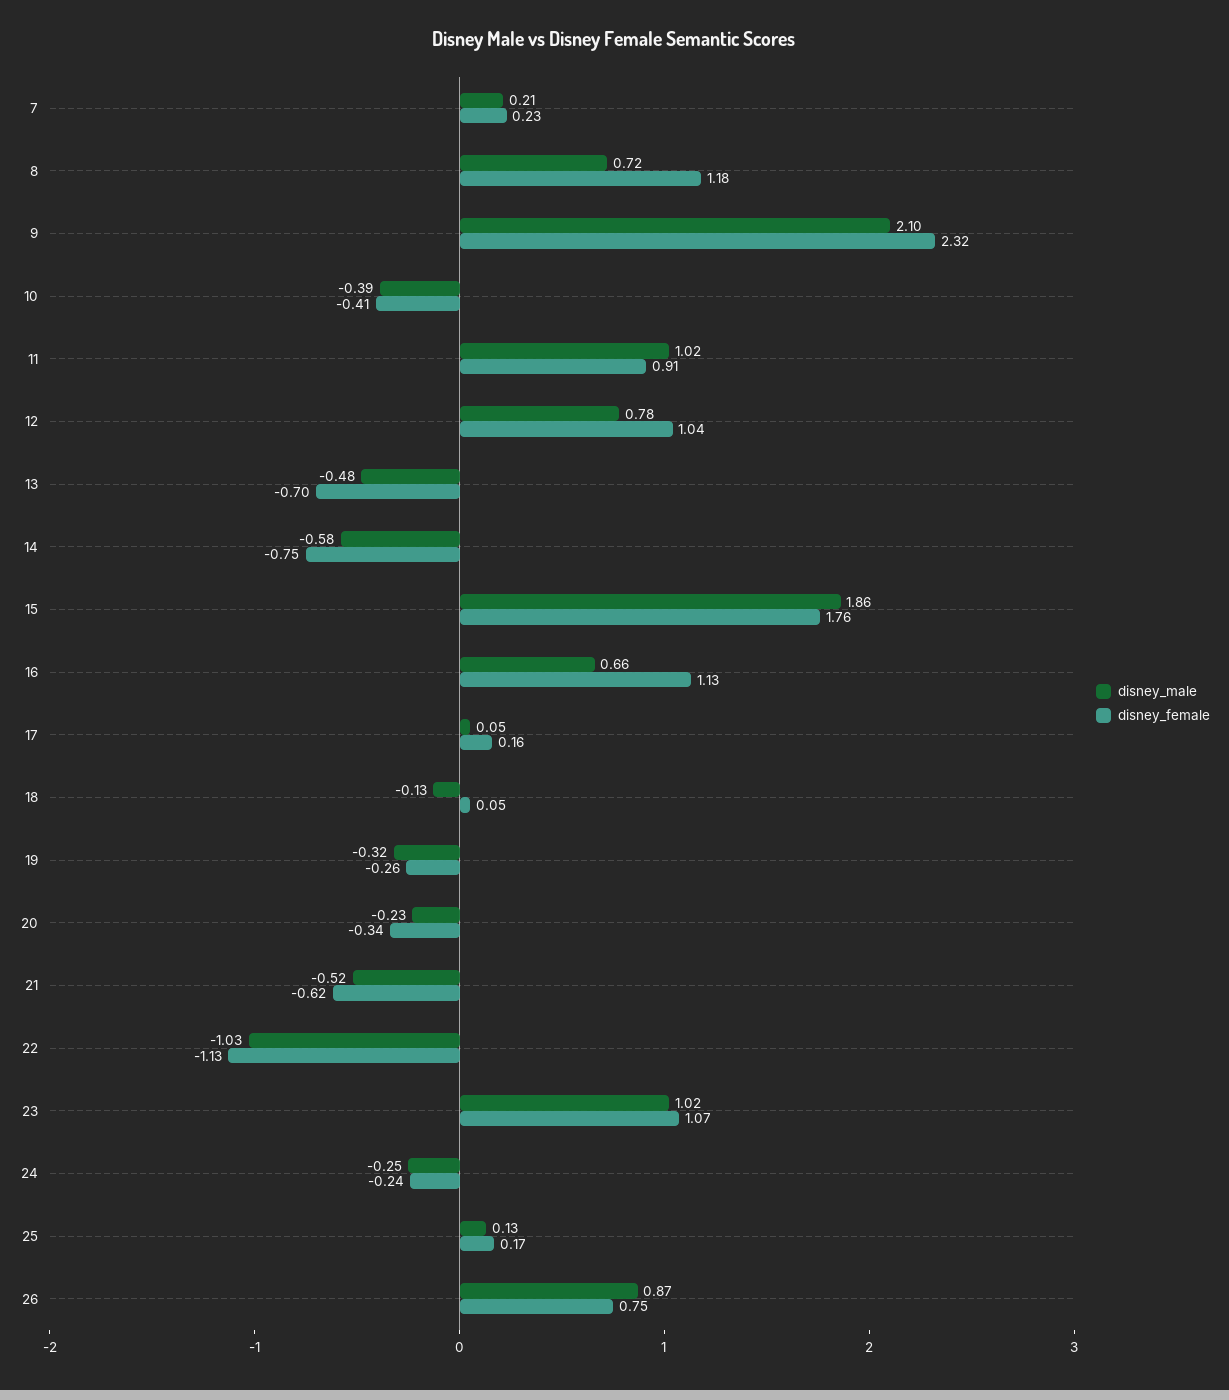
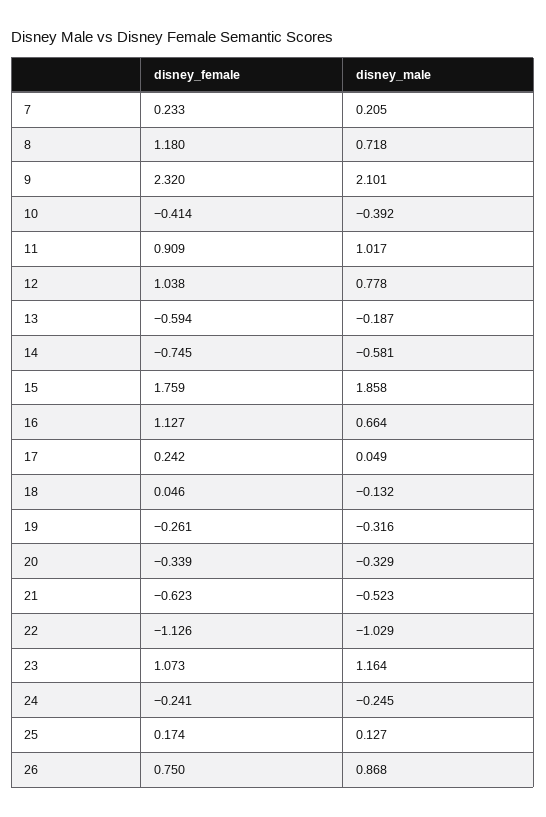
disney_male, 13: -0.48 -> -0.187
disney_female, 13: -0.7 -> -0.594
disney_female, 17: 0.16 -> 0.242
disney_male, 20: -0.23 -> -0.329
disney_male, 23: 1.02 -> 1.164

